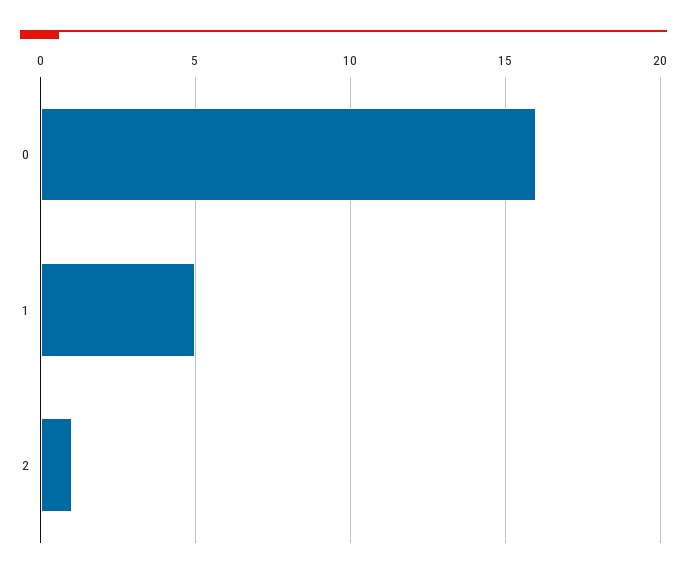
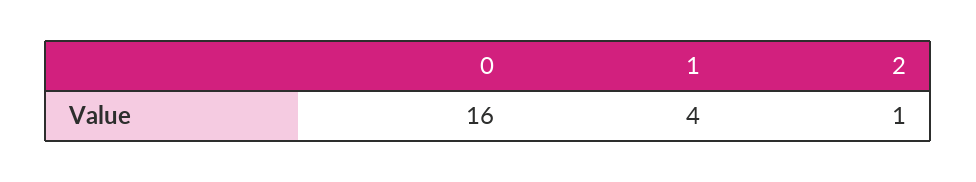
1: 5 -> 4

